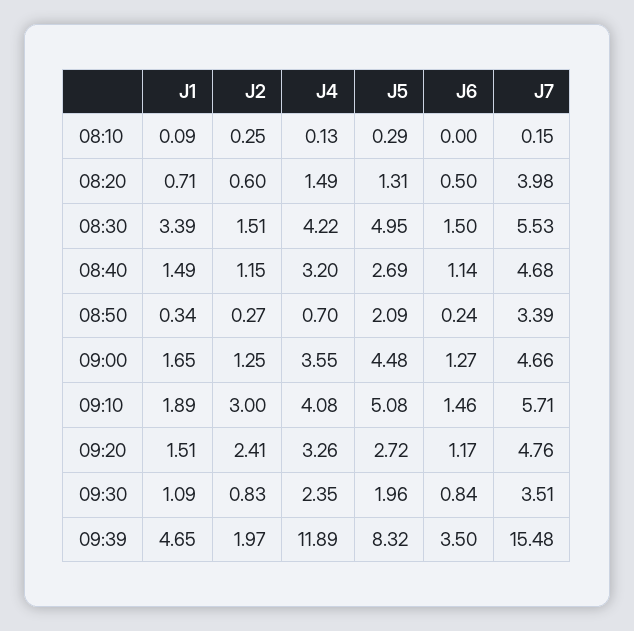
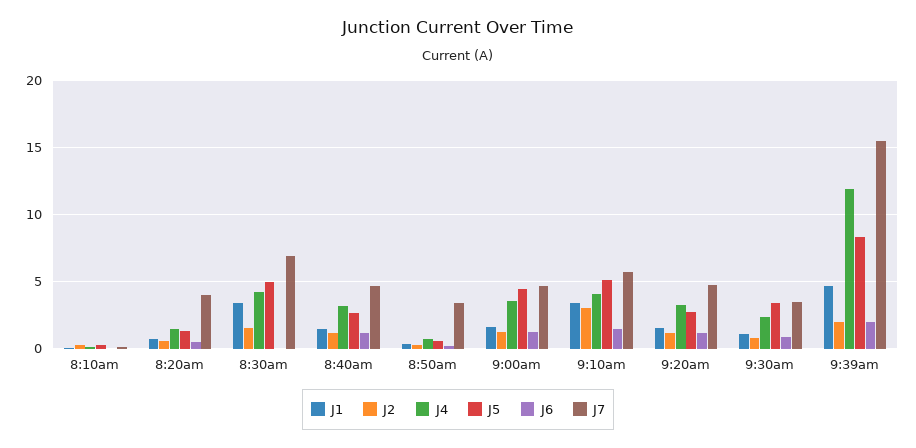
J6, 08:30: 1.5 -> 0
J7, 08:30: 5.53 -> 7
J5, 08:50: 2.09 -> 0.5
J1, 09:10: 1.89 -> 3.5
J2, 09:20: 2.41 -> 1
J5, 09:30: 1.96 -> 3.5
J6, 09:39: 3.5 -> 2

